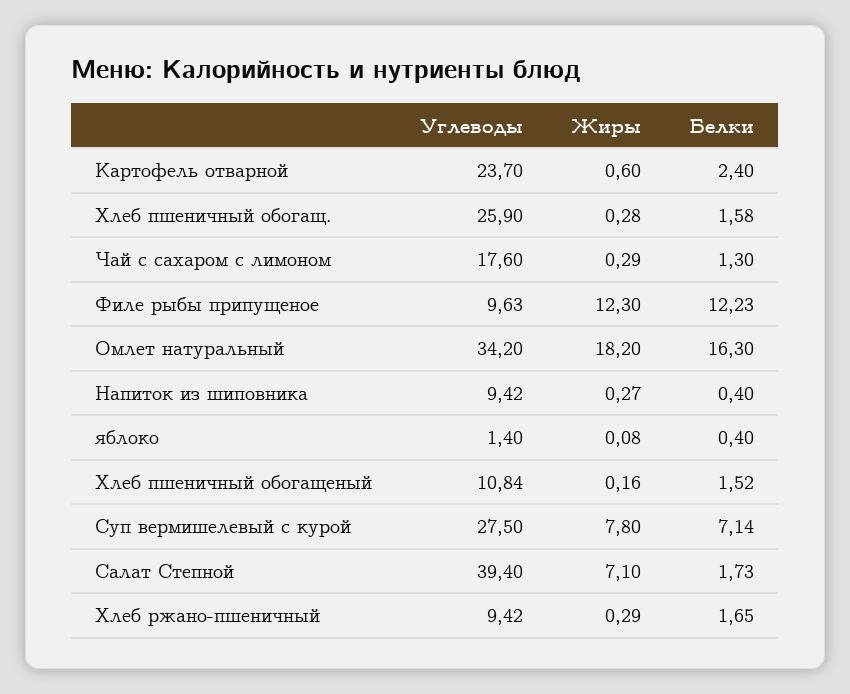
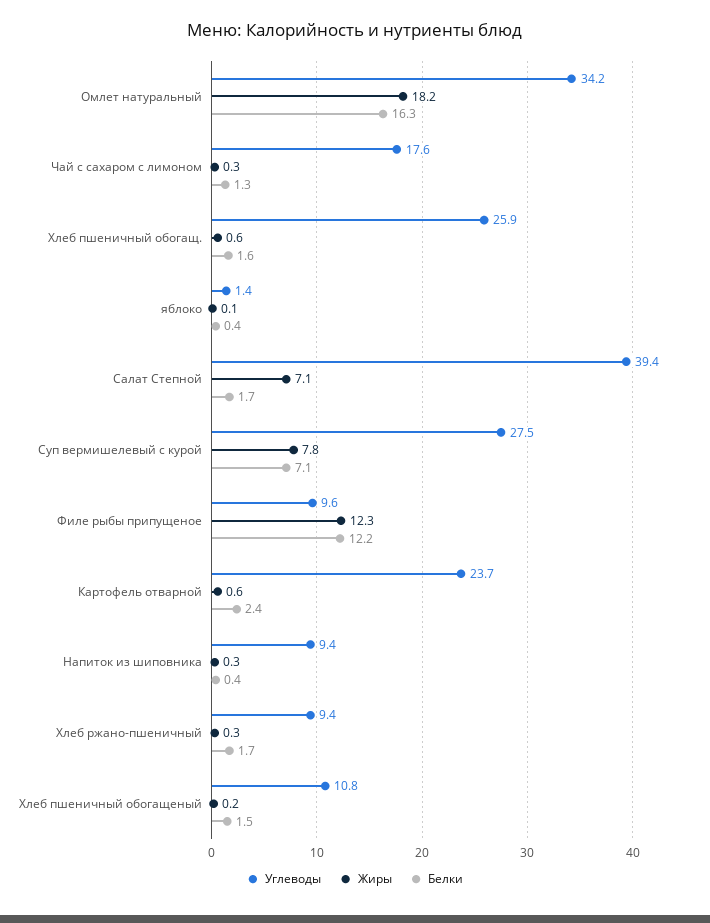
Жиры, Хлеб пшеничный обогащ.: 0.28 -> 0.6

